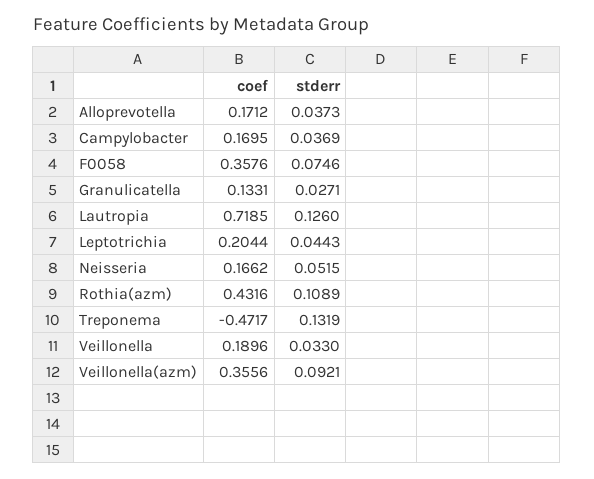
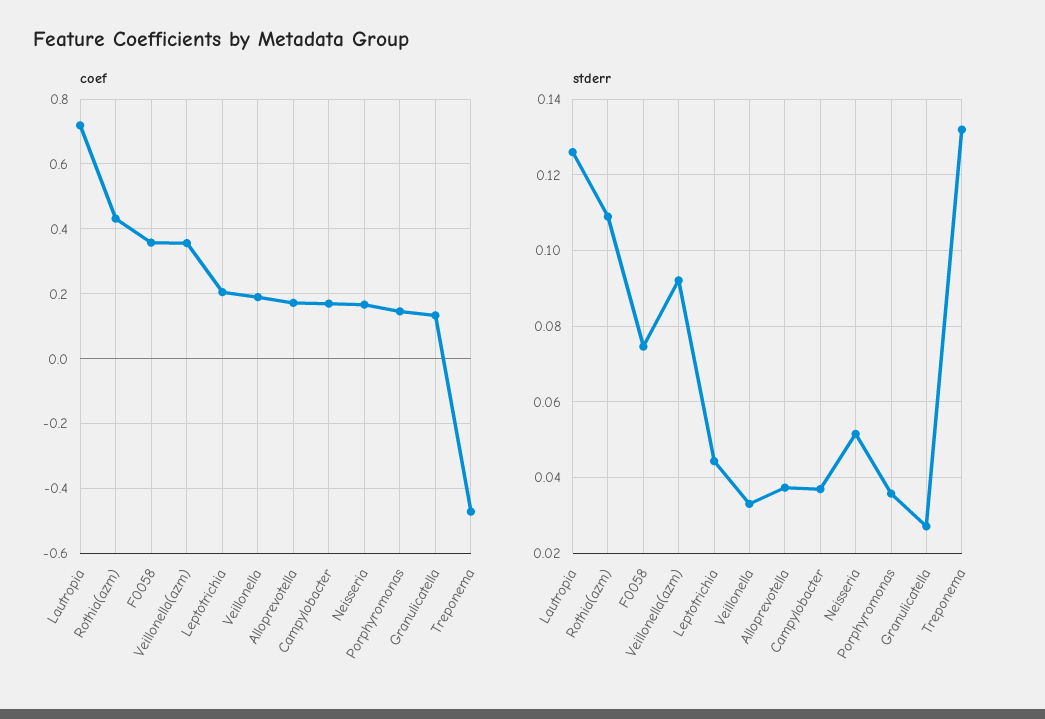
coef, Porphyromonas: none -> 0.14
stderr, Porphyromonas: none -> 0.036

